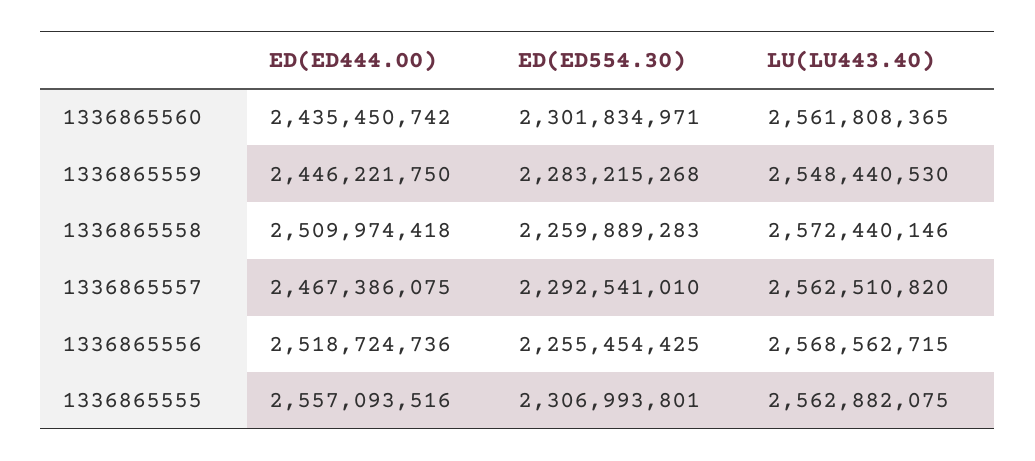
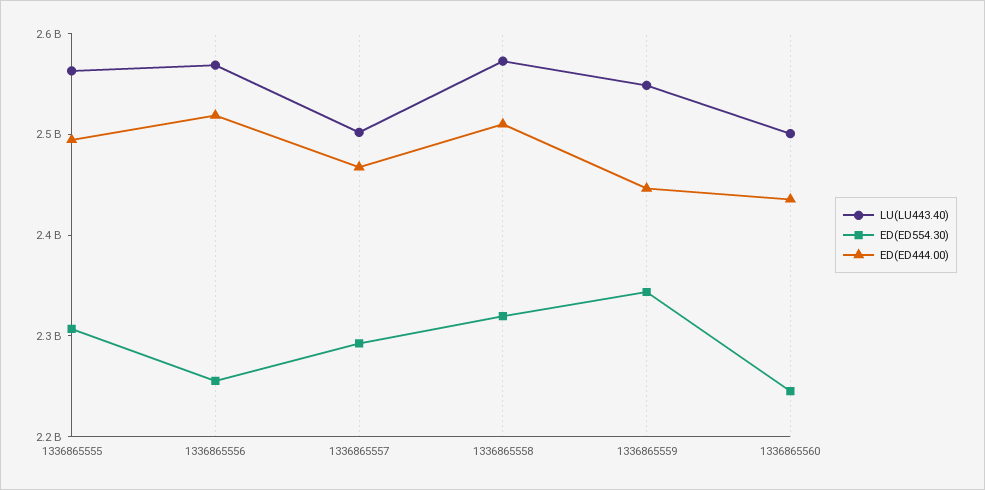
ED(ED554.30), 1336865560: 2301834971 -> 2240000000
LU(LU443.40), 1336865560: 2561808365 -> 2500000000
ED(ED554.30), 1336865559: 2283215268 -> 2340000000
ED(ED554.30), 1336865558: 2259889283 -> 2320000000
LU(LU443.40), 1336865557: 2562510820 -> 2500000000
ED(ED444.00), 1336865555: 2557093516 -> 2500000000

